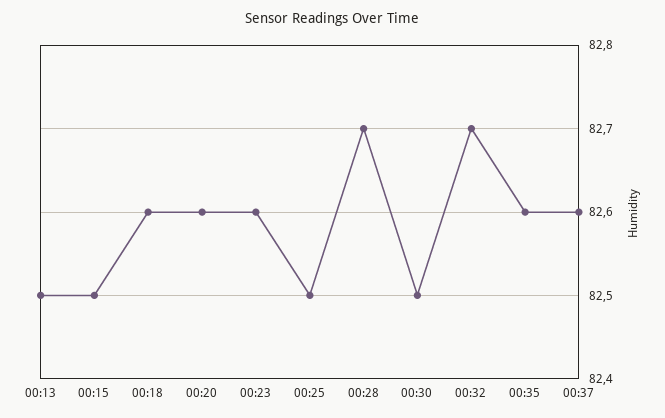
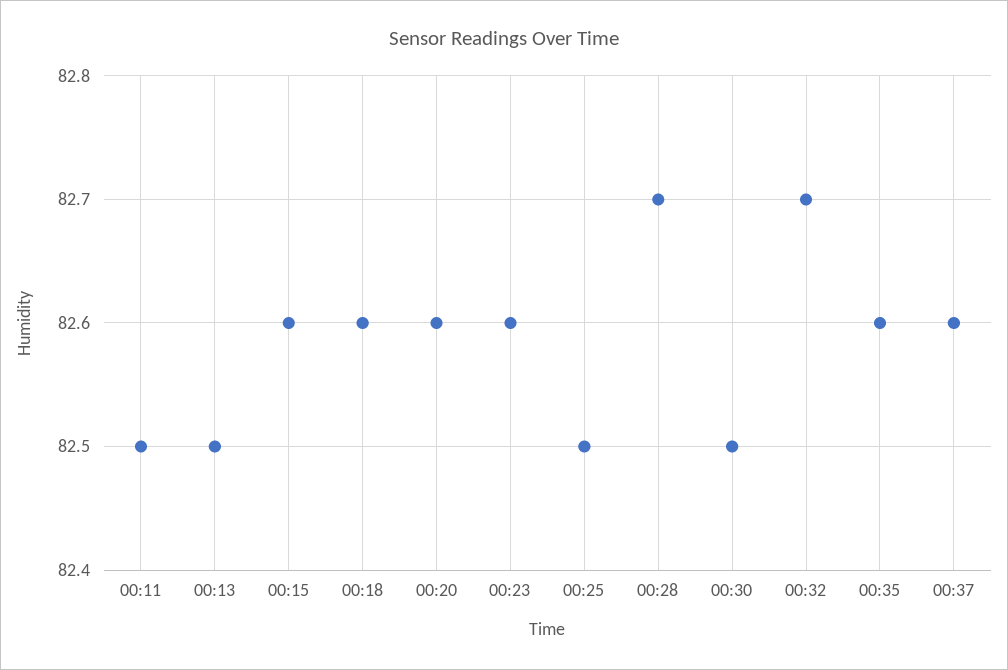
00:15: 82.5 -> 82.6
00:11: none -> 82.5

